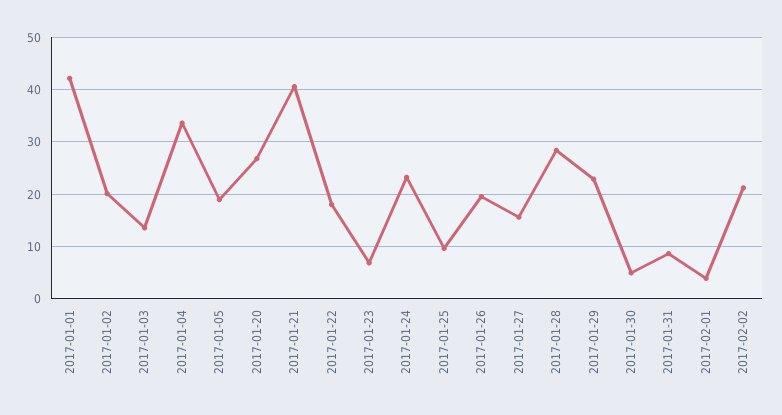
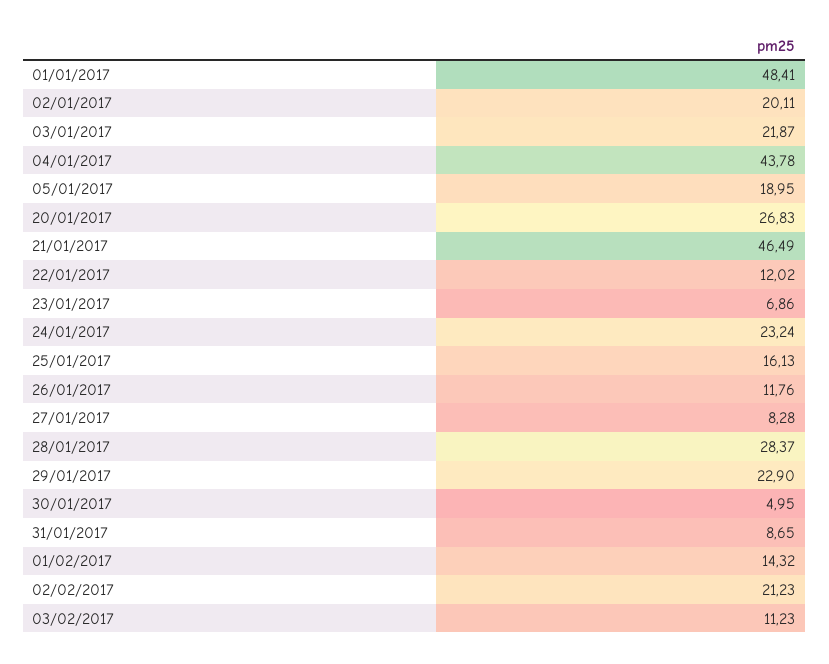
2017-01-01: 42 -> 48.41
2017-01-03: 14 -> 21.87
2017-01-04: 34 -> 43.78
2017-01-21: 40 -> 46.49
2017-01-22: 18 -> 12.02
2017-01-25: 10 -> 16.13
2017-01-26: 20 -> 11.76
2017-01-27: 16 -> 8.28
2017-02-01: 4 -> 14.32
03/02/2017: none -> 11.23

